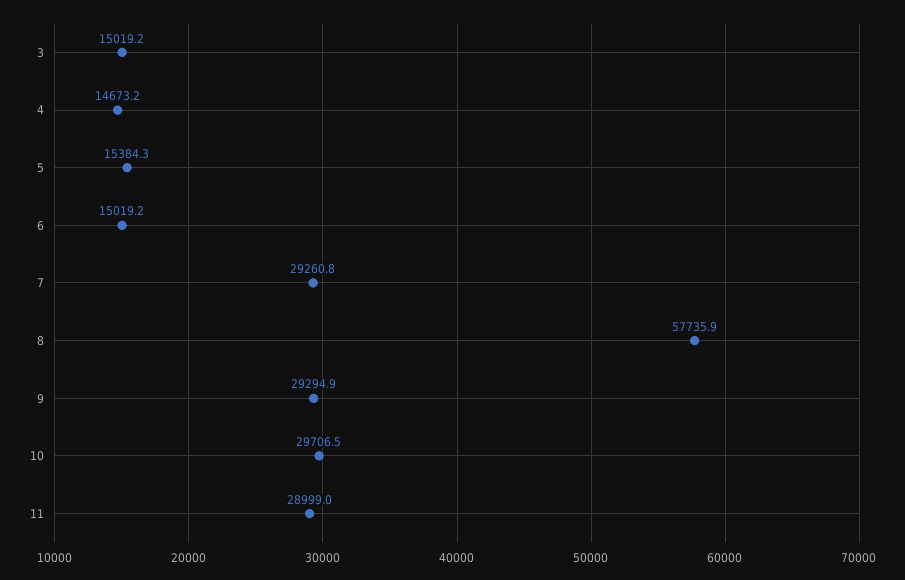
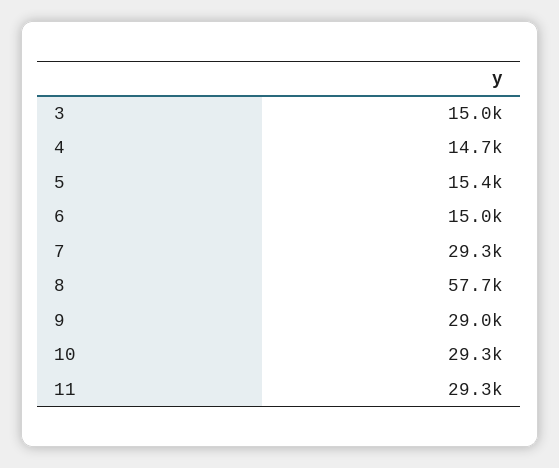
9: 29294.9 -> 29000
10: 29706.5 -> 29300
11: 28999 -> 29300

